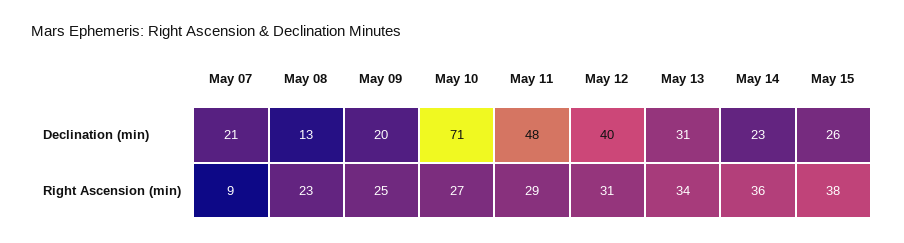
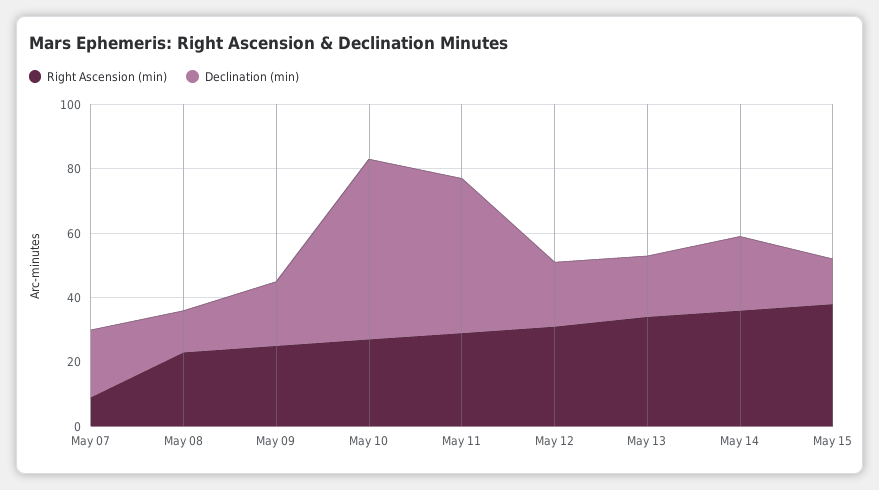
Declination (min), May 10: 71 -> 55
Declination (min), May 12: 40 -> 20
Declination (min), May 13: 31 -> 20
Declination (min), May 15: 26 -> 15

